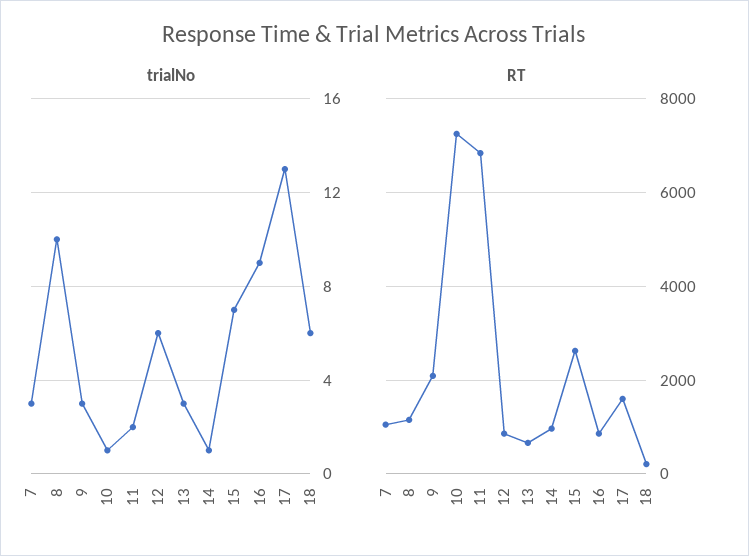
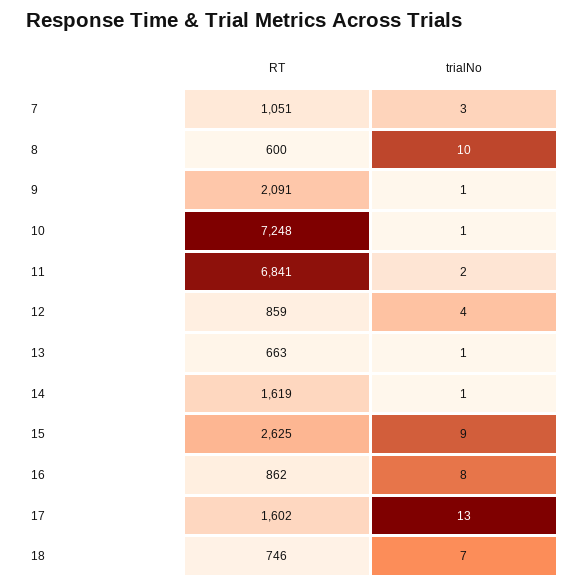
trialNo, 9: 3 -> 1
trialNo, 12: 6 -> 4
trialNo, 13: 3 -> 1
trialNo, 15: 7 -> 9
trialNo, 16: 9 -> 8
trialNo, 18: 6 -> 7
RT, 8: 1200 -> 600
RT, 14: 1000 -> 1619
RT, 18: 200 -> 746

